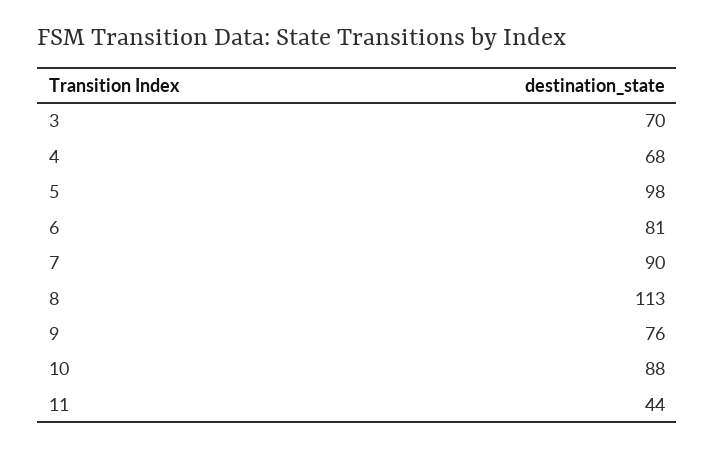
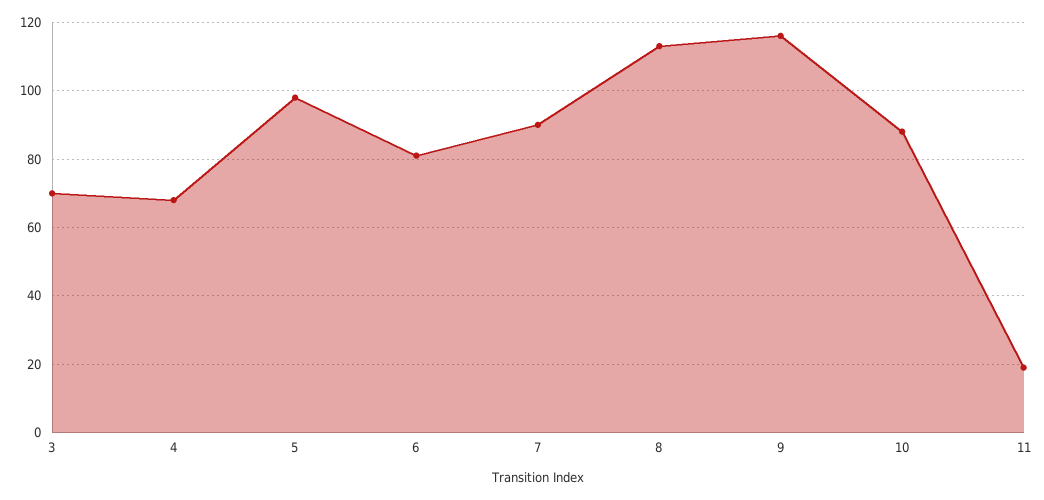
9: 76 -> 115
11: 44 -> 20

